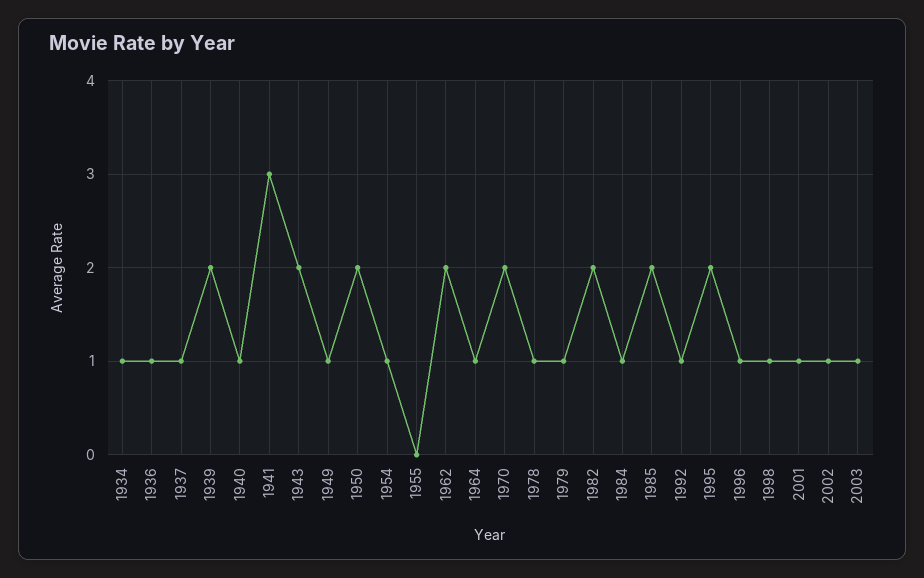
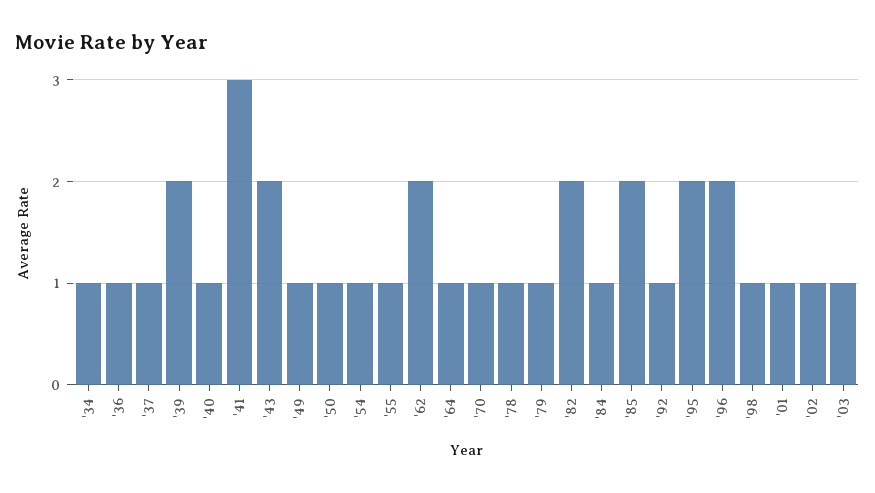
1950: 2 -> 1
1955: 0 -> 1
1970: 2 -> 1
1996: 1 -> 2

